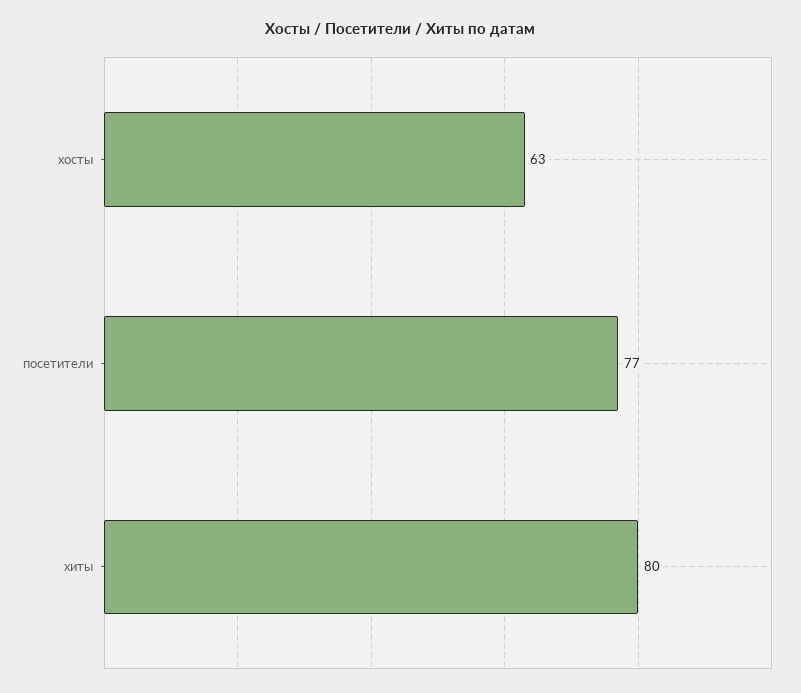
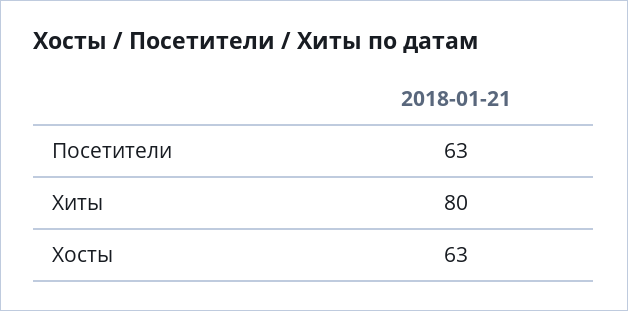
посетители: 77 -> 63

